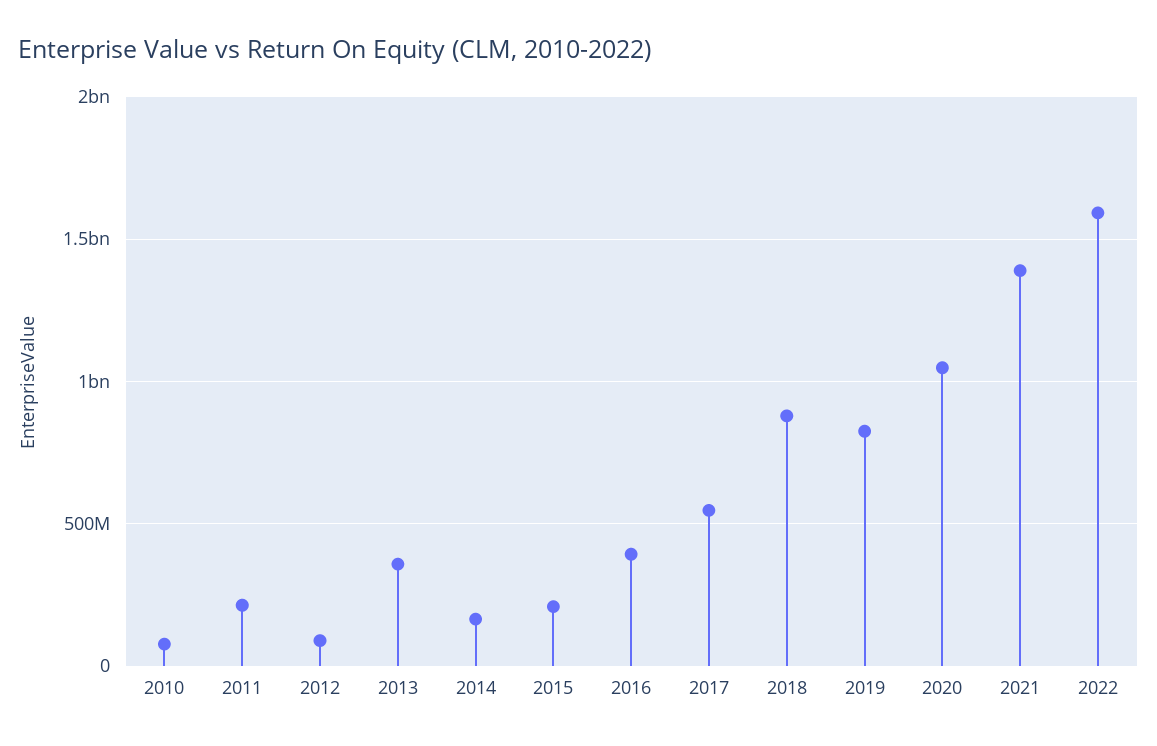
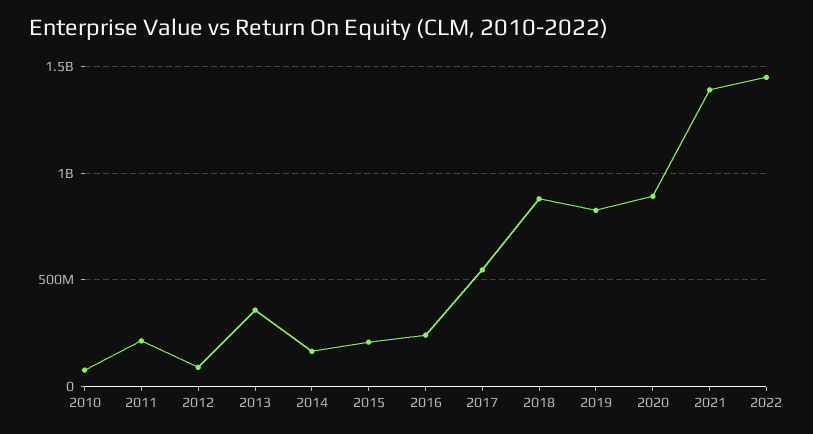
2016: 400000000 -> 250000000
2020: 1050000000 -> 900000000
2022: 1600000000 -> 1450000000

